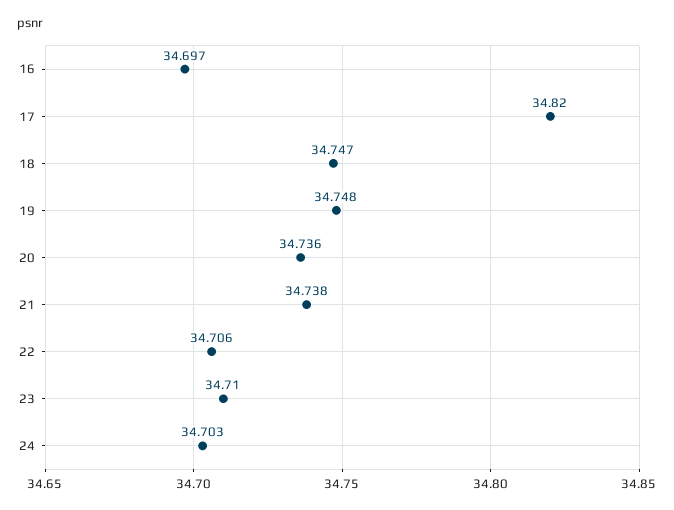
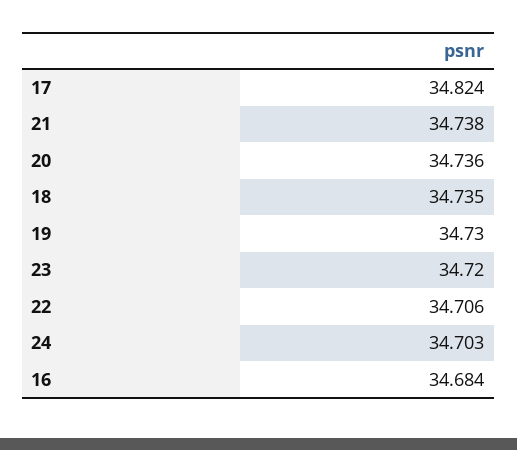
16: 34.697 -> 34.684
17: 34.82 -> 34.824
18: 34.747 -> 34.735
19: 34.748 -> 34.73
23: 34.71 -> 34.72

